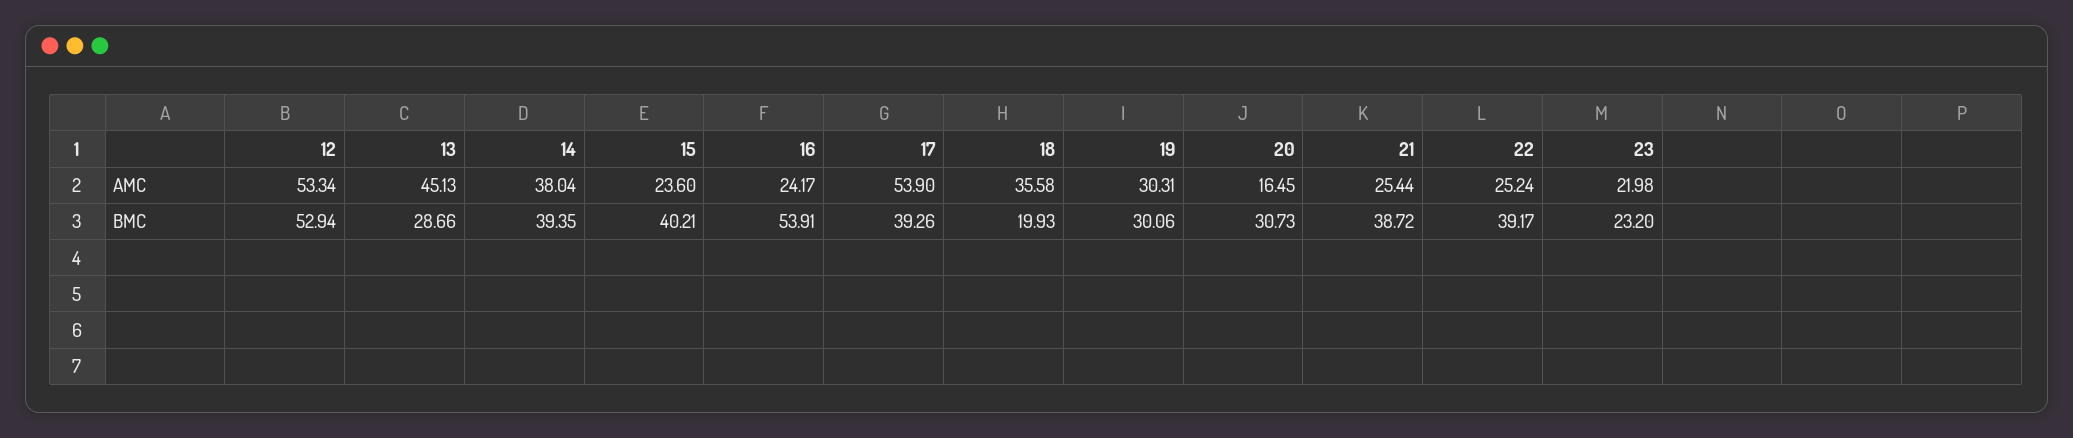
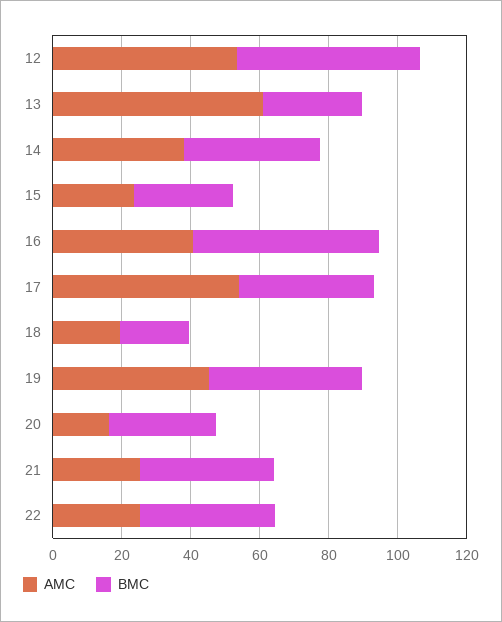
AMC, 13: 45.13 -> 60
AMC, 16: 24.17 -> 40
AMC, 18: 35.58 -> 20
AMC, 19: 30.31 -> 45
AMC, 23: 21.98 -> none
BMC, 15: 40.21 -> 30
BMC, 19: 30.06 -> 45
BMC, 23: 23.2 -> none

